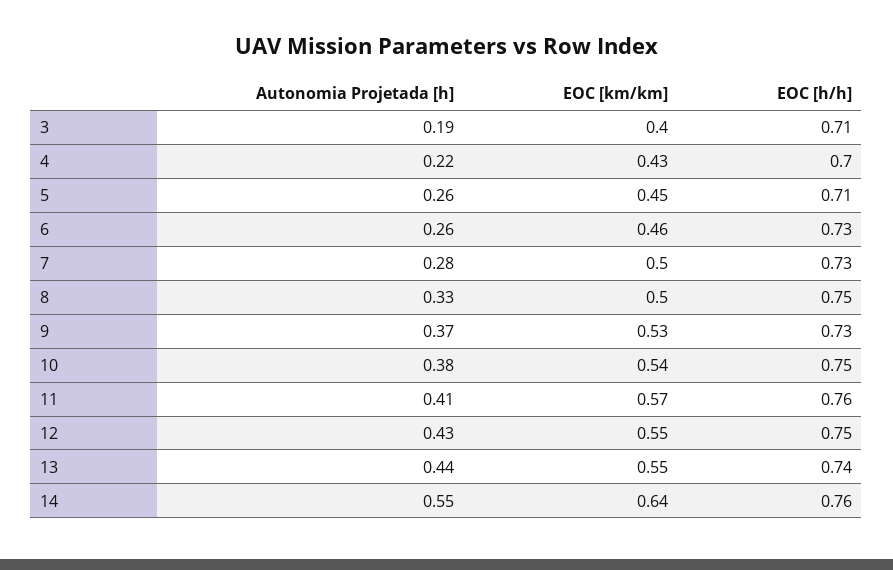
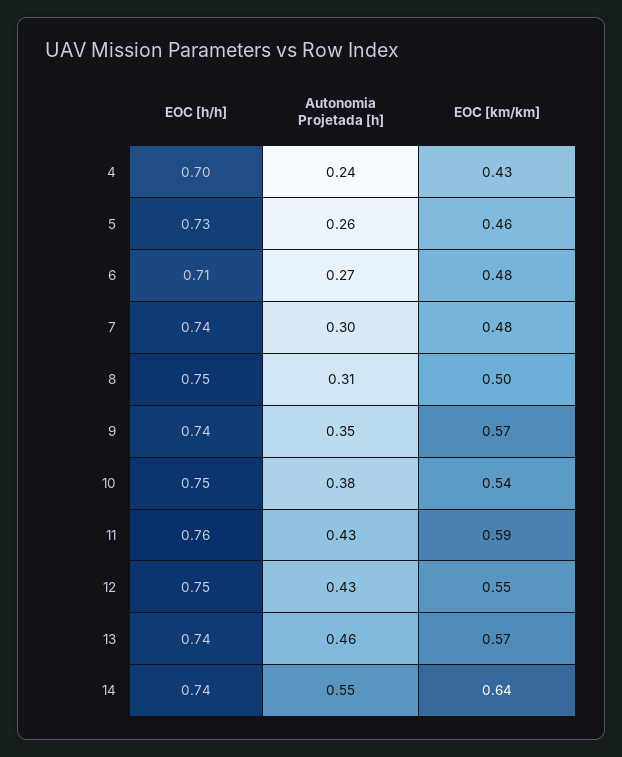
Autonomia Projetada [h], 3: 0.19 -> none
EOC [km/km], 3: 0.4 -> none
EOC [h/h], 3: 0.71 -> none
Autonomia Projetada [h], 4: 0.22 -> 0.24
EOC [km/km], 5: 0.45 -> 0.46
EOC [h/h], 5: 0.71 -> 0.73
Autonomia Projetada [h], 6: 0.26 -> 0.27
EOC [km/km], 6: 0.46 -> 0.48
EOC [h/h], 6: 0.73 -> 0.71
Autonomia Projetada [h], 7: 0.28 -> 0.3
EOC [km/km], 7: 0.5 -> 0.48
EOC [h/h], 7: 0.73 -> 0.74
Autonomia Projetada [h], 8: 0.33 -> 0.31
Autonomia Projetada [h], 9: 0.37 -> 0.35
EOC [km/km], 9: 0.53 -> 0.57
EOC [h/h], 9: 0.73 -> 0.74
Autonomia Projetada [h], 11: 0.41 -> 0.43
EOC [km/km], 11: 0.57 -> 0.59
Autonomia Projetada [h], 13: 0.44 -> 0.46
EOC [km/km], 13: 0.55 -> 0.57
EOC [h/h], 14: 0.76 -> 0.74

